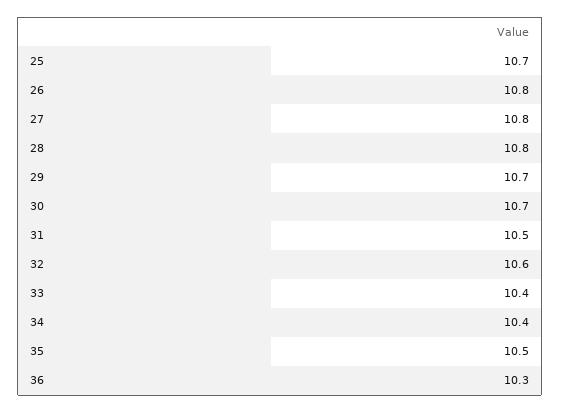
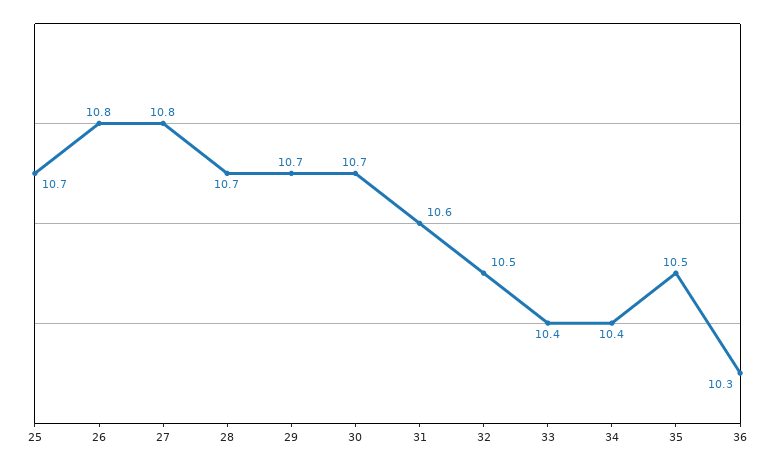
28: 10.8 -> 10.7
31: 10.5 -> 10.6
32: 10.6 -> 10.5

